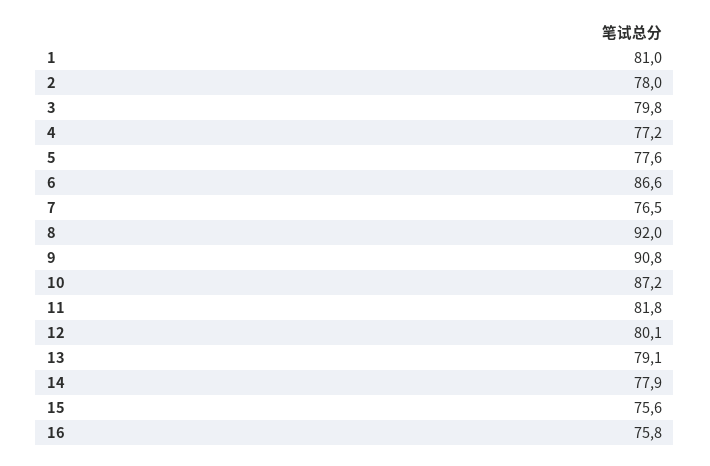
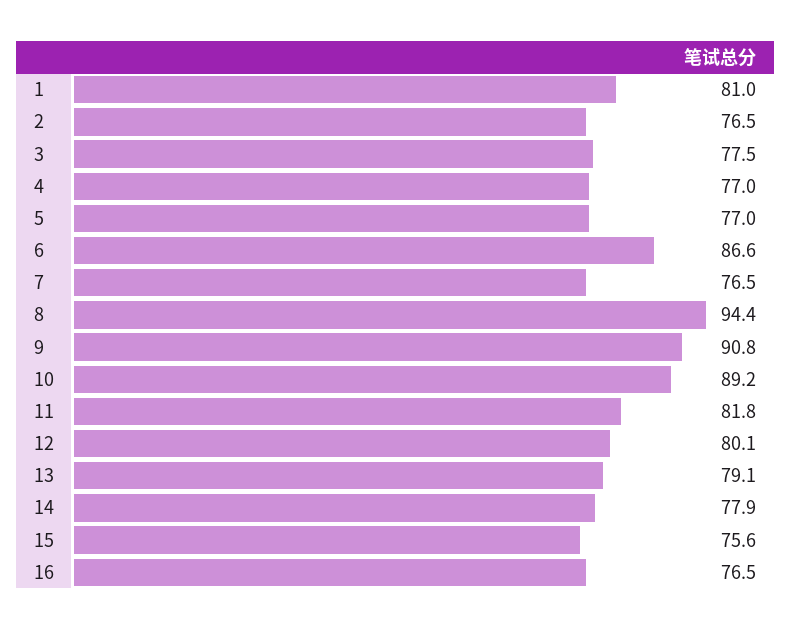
2: 78 -> 76.5
3: 79.8 -> 77.5
4: 77.2 -> 77
5: 77.6 -> 77
8: 92 -> 94.4
10: 87.2 -> 89.2
16: 75.8 -> 76.5

